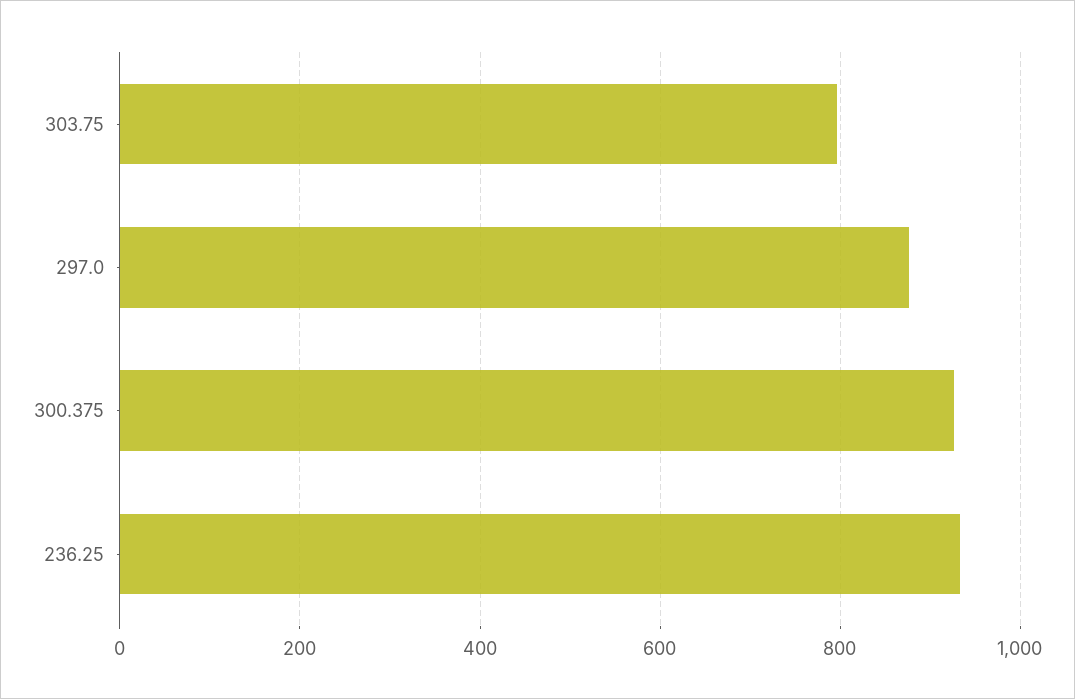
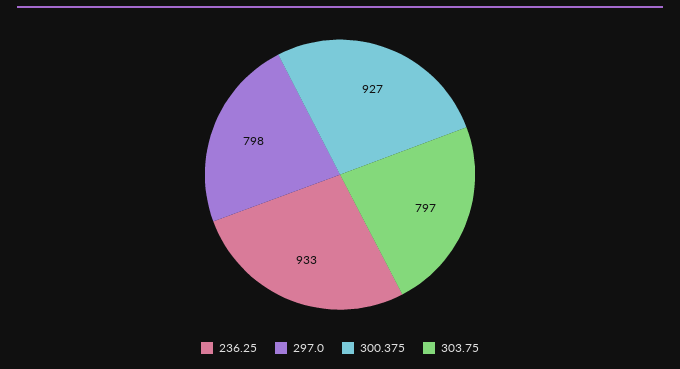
297.0: 880 -> 798

